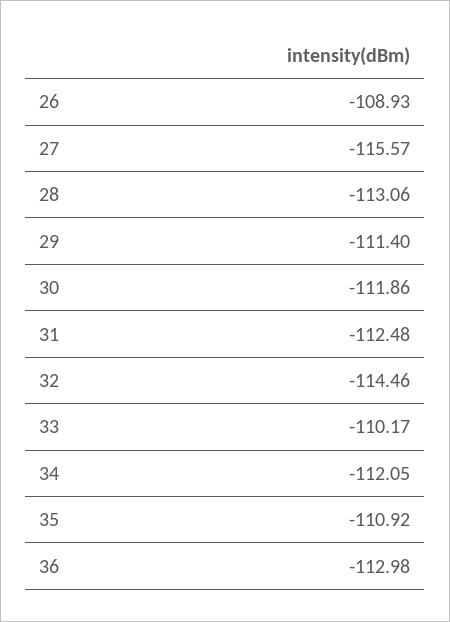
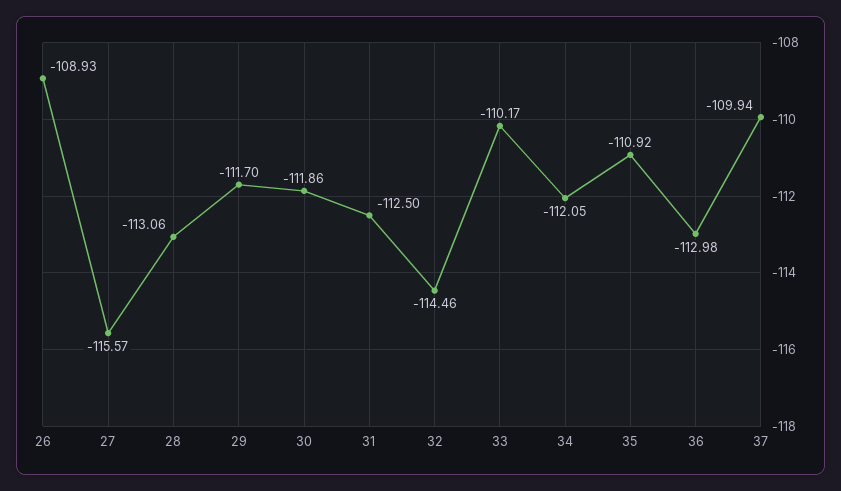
29: -111.4 -> -111.7
31: -112.48 -> -112.5
37: none -> -109.94

